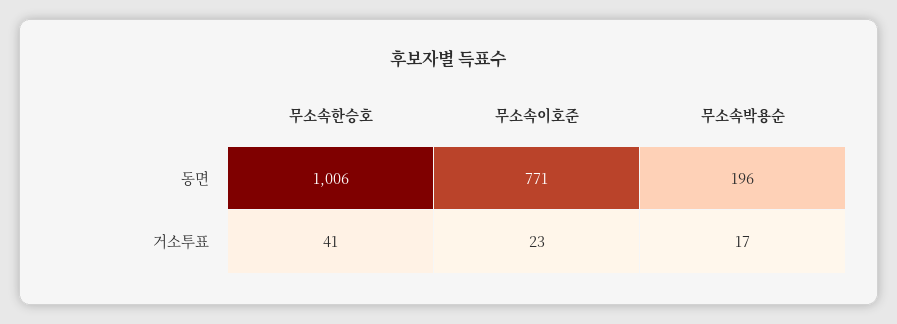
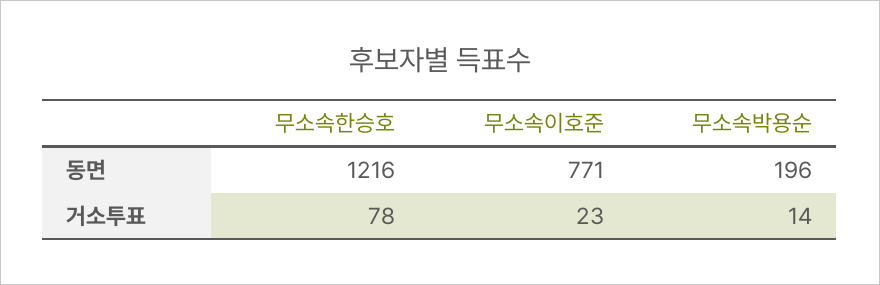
무소속한승호, 동면: 1006 -> 1216
무소속한승호, 거소투표: 41 -> 78
무소속박용순, 거소투표: 17 -> 14

